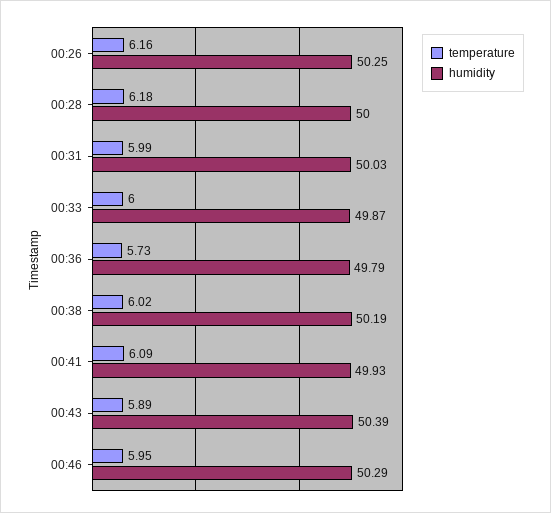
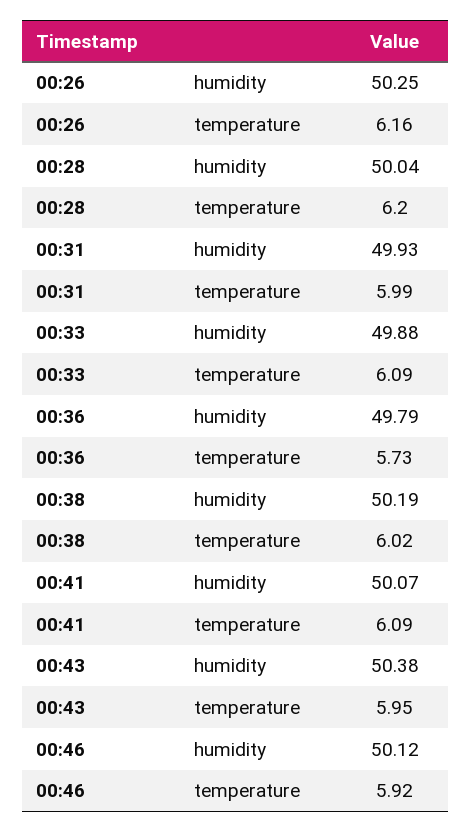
temperature, 00:28: 6.18 -> 6.2
humidity, 00:28: 50 -> 50.04
humidity, 00:31: 50.03 -> 49.93
temperature, 00:33: 6 -> 6.09
humidity, 00:33: 49.87 -> 49.88
humidity, 00:41: 49.93 -> 50.07
temperature, 00:43: 5.89 -> 5.95
humidity, 00:43: 50.39 -> 50.38
temperature, 00:46: 5.95 -> 5.92
humidity, 00:46: 50.29 -> 50.12

